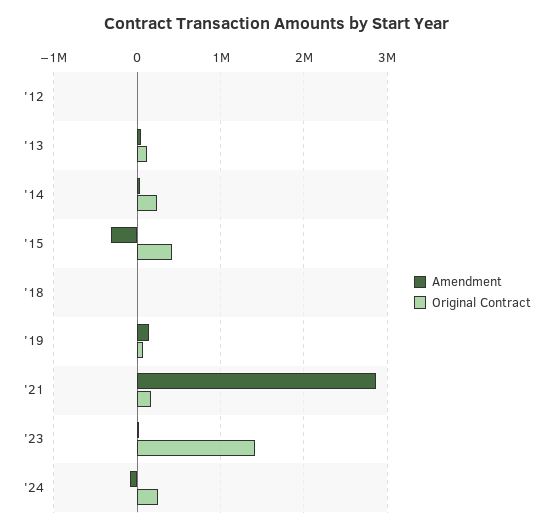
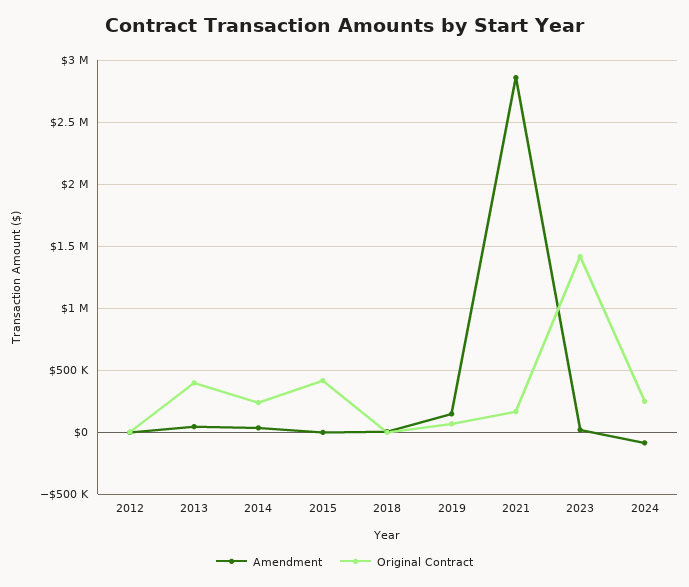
Original Contract, '13: 100000 -> 400000
Amendment, '15: -300000 -> 0

